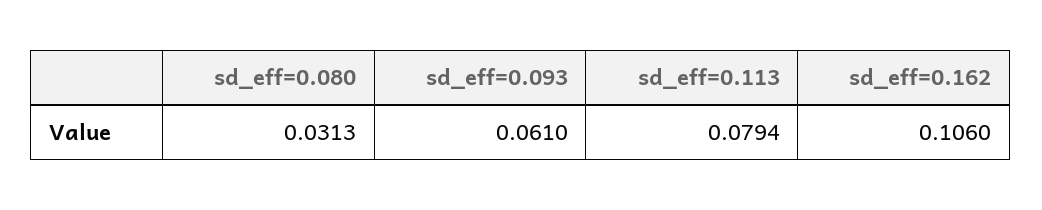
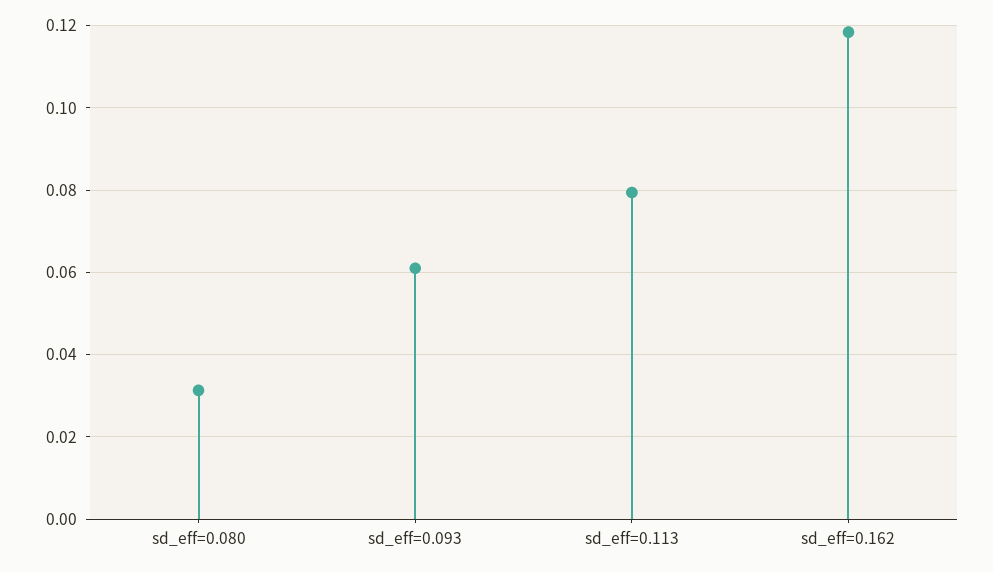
sd_eff=0.162: 0.106 -> 0.118

